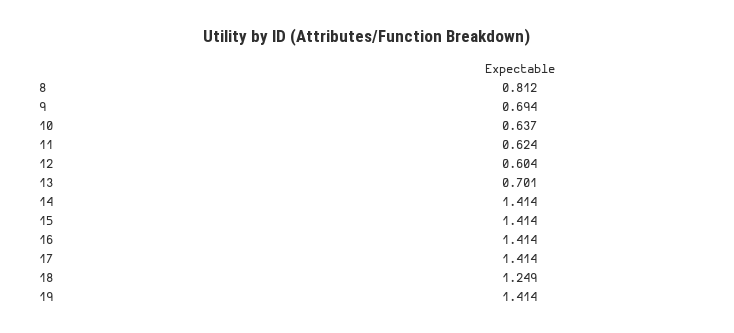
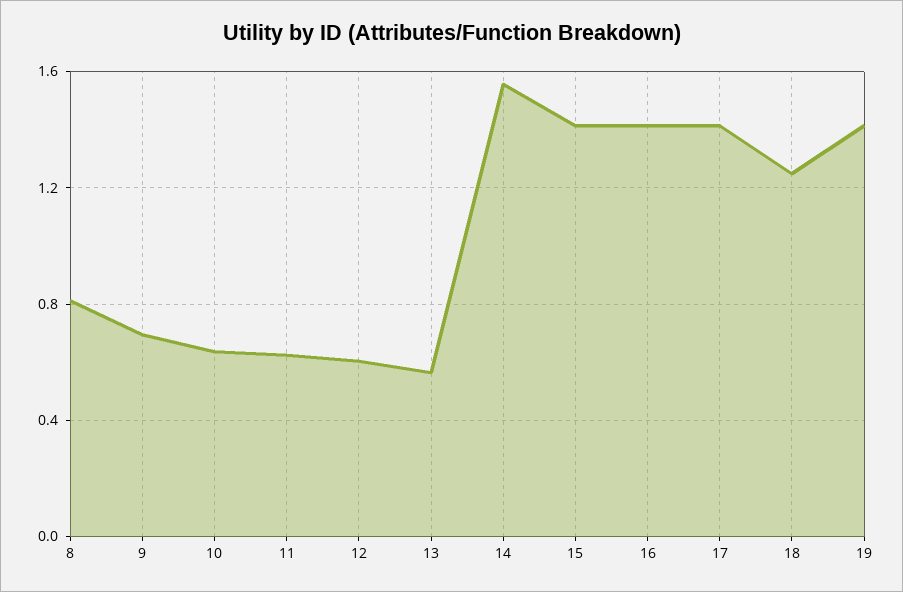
13: 0.701 -> 0.55
14: 1.414 -> 1.55

